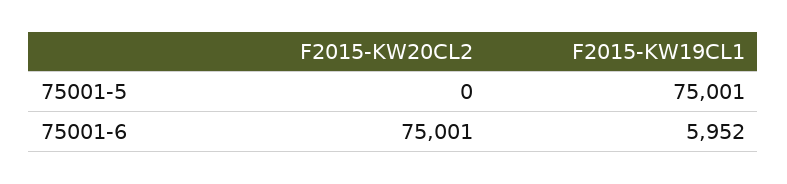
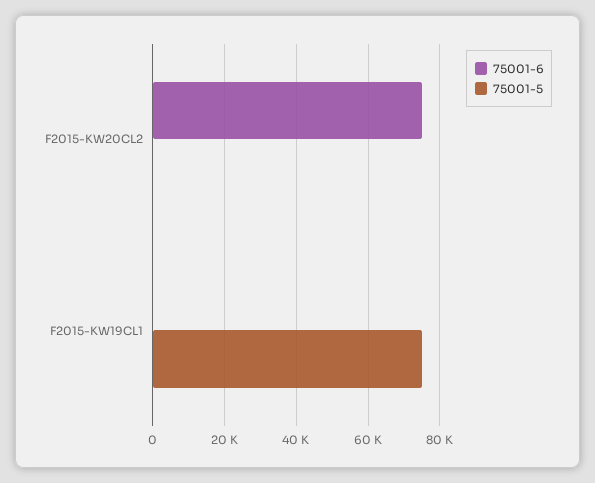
75001-6, F2015-KW19CL1: 5952 -> 0

